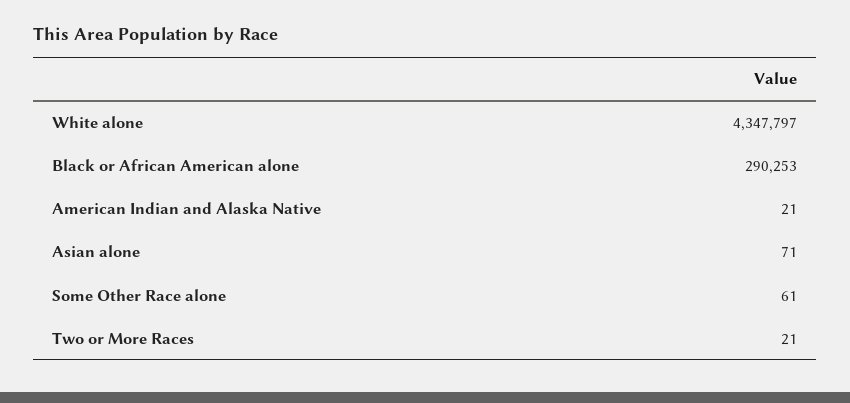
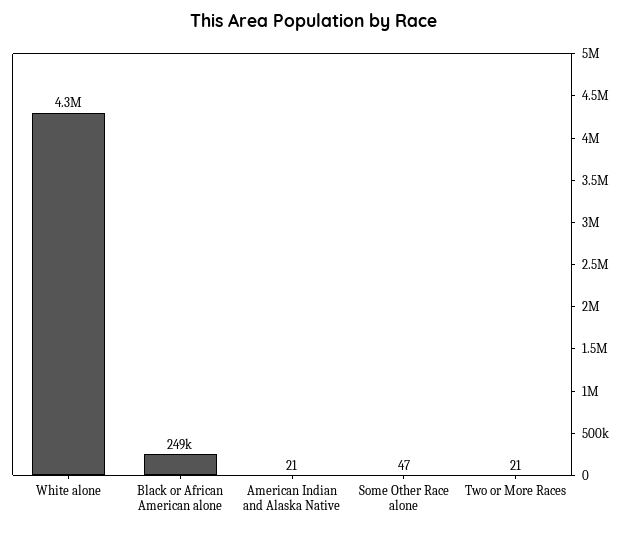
Black or African American alone: 290253 -> 249000
Asian alone: 71 -> none
Some Other Race alone: 61 -> 47

